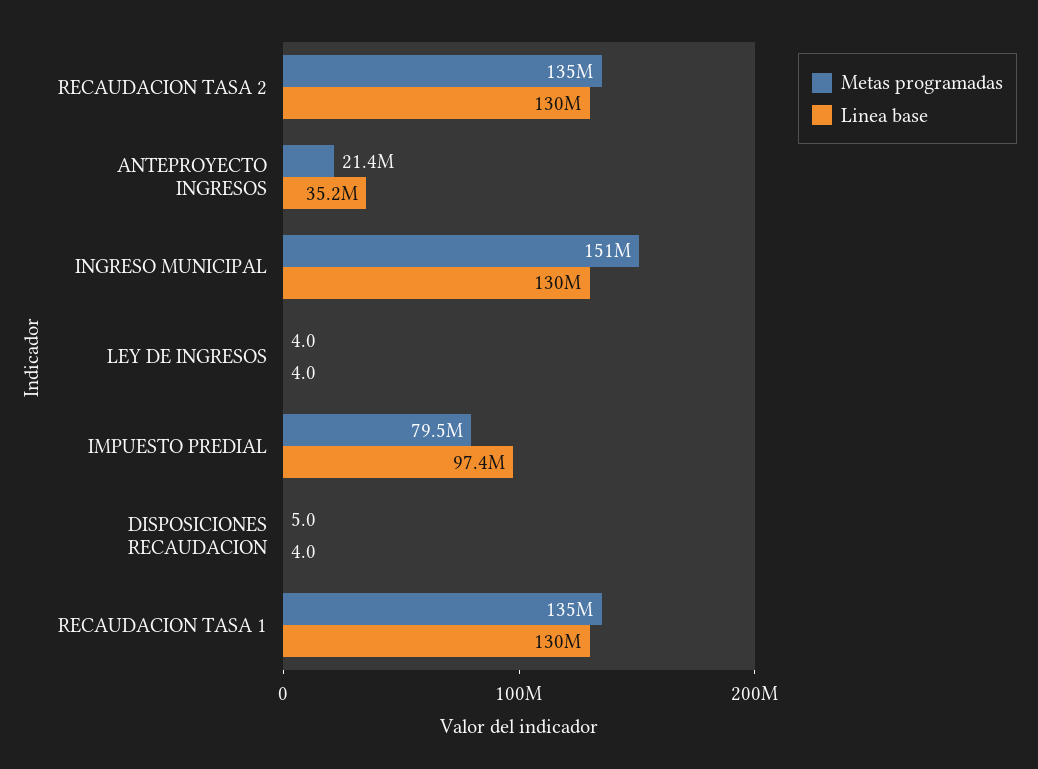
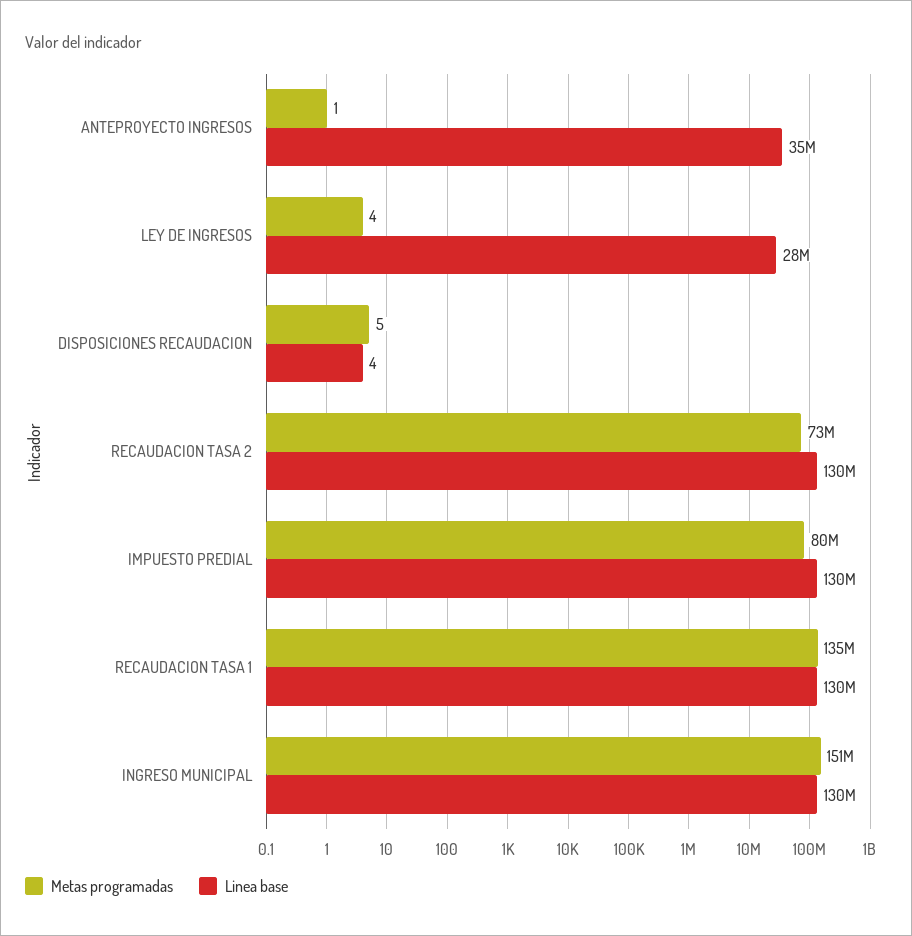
Metas programadas, RECAUDACION TASA 2: 135000000 -> 73000000
Metas programadas, ANTEPROYECTO INGRESOS: 21400000 -> 1
Linea base, LEY DE INGRESOS: 4 -> 28000000
Linea base, IMPUESTO PREDIAL: 97400000 -> 130000000

